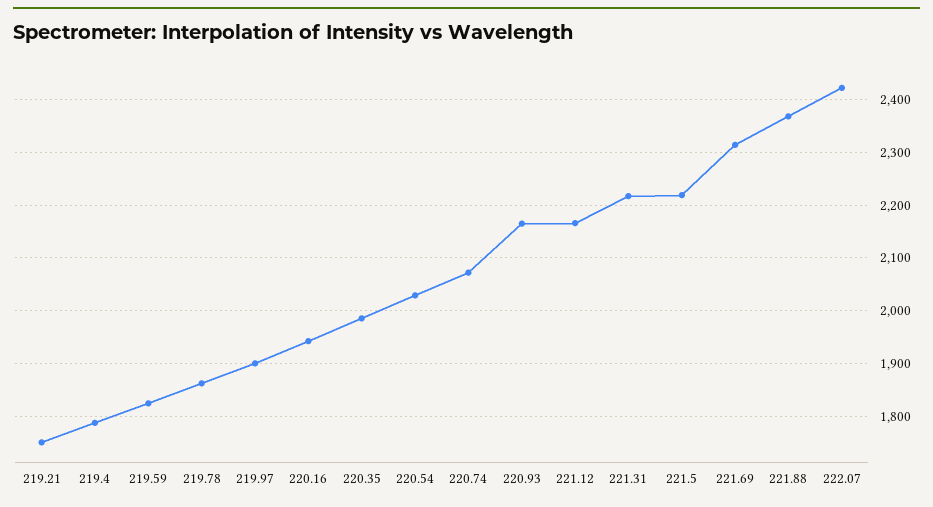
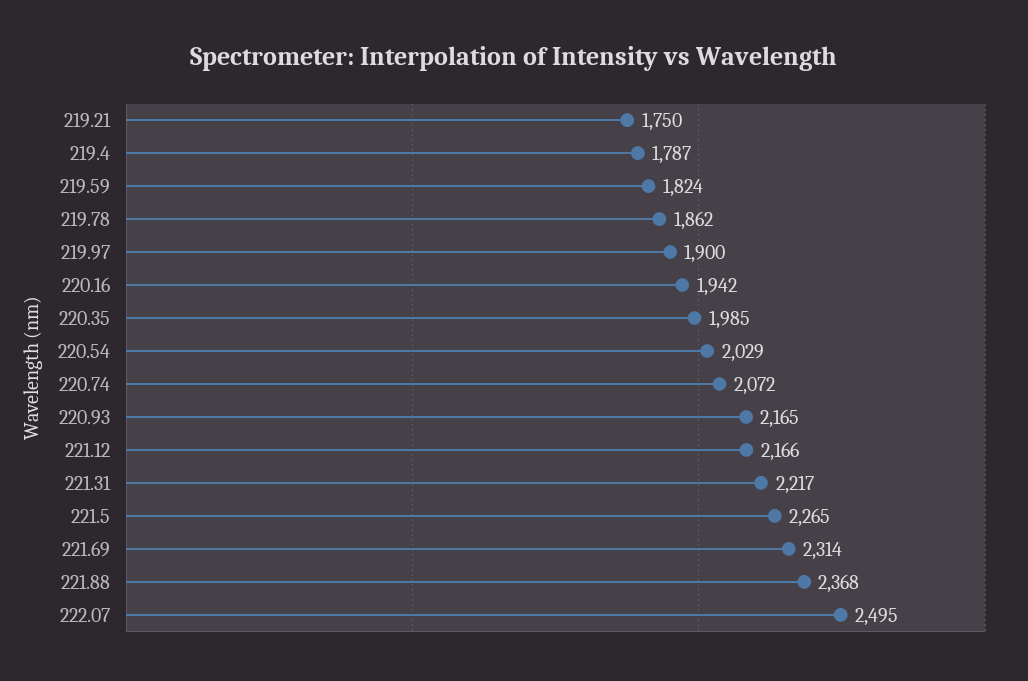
221.5: 2220 -> 2265
222.07: 2420 -> 2495

